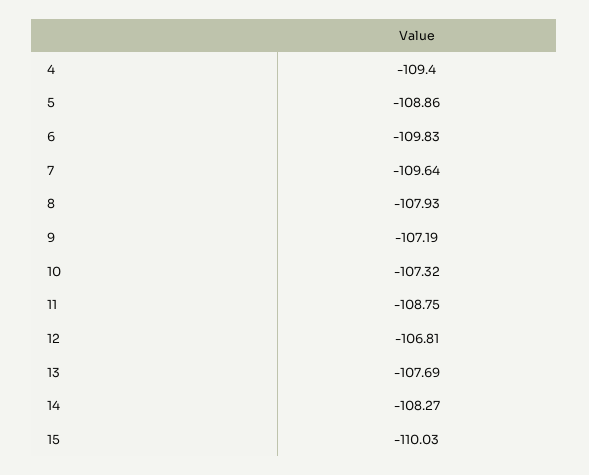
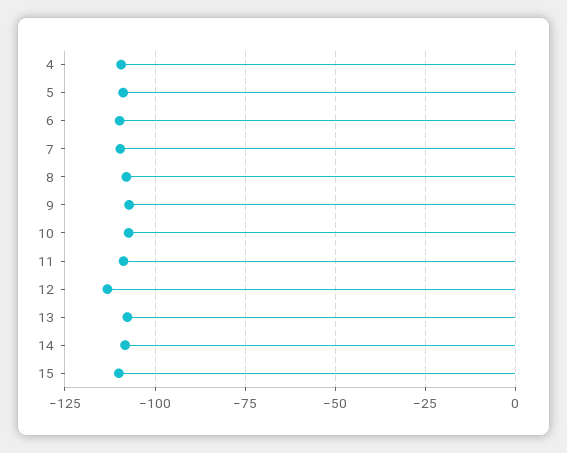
12: -106.81 -> -112.5

